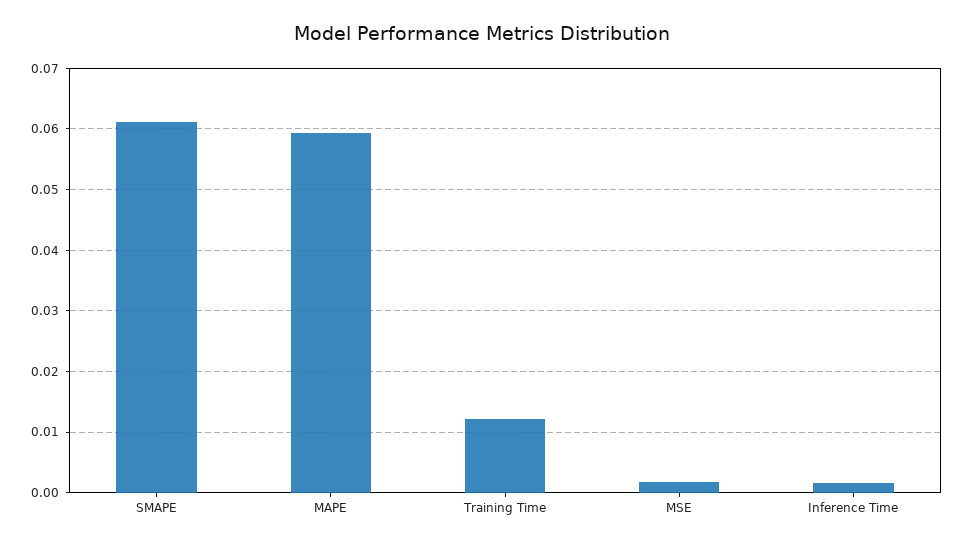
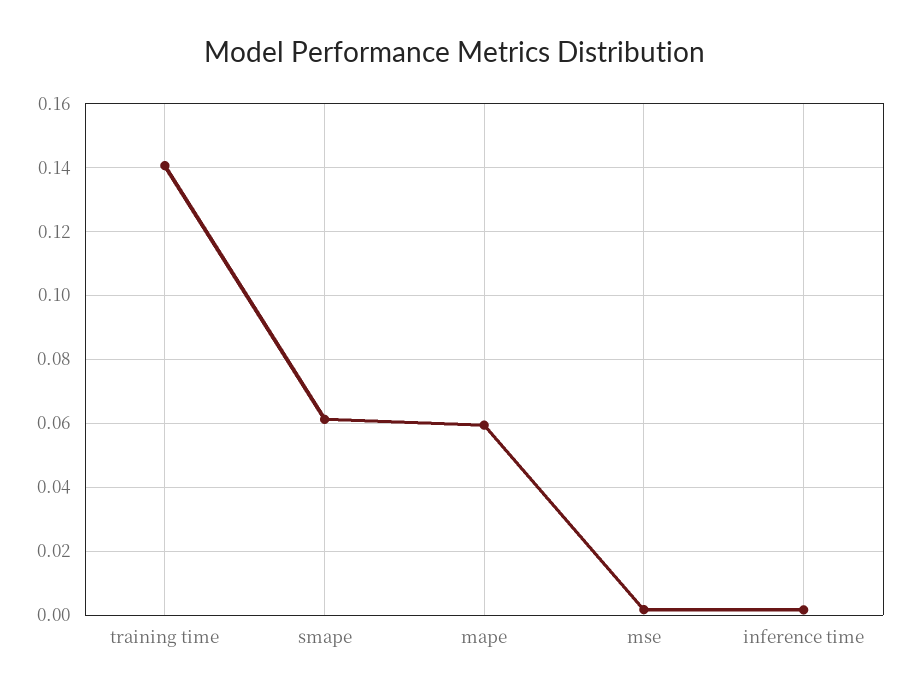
Training Time: 0.012 -> 0.14

